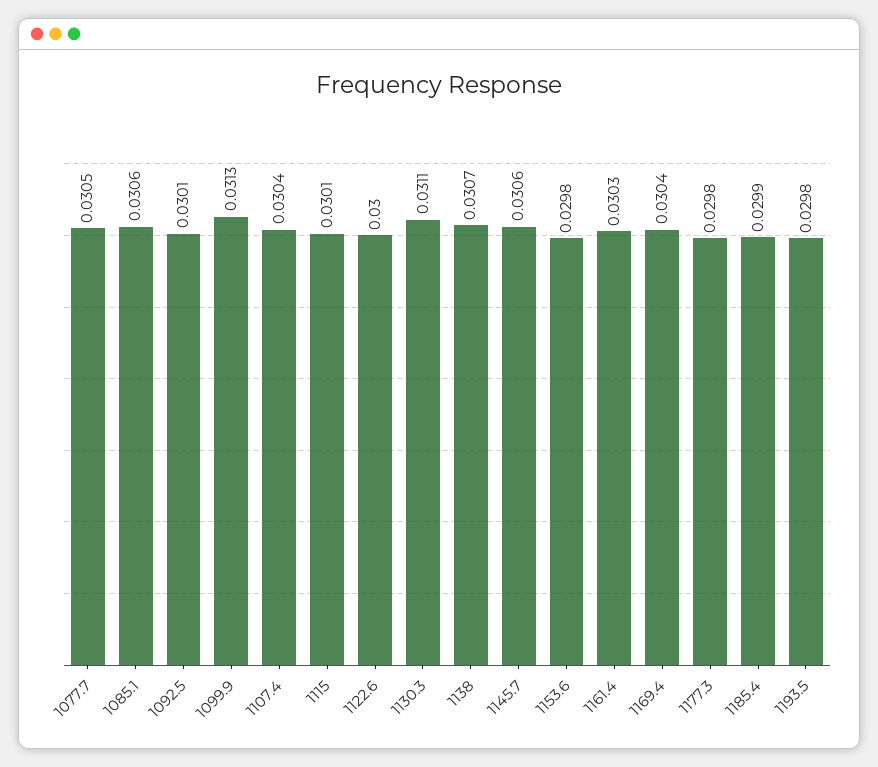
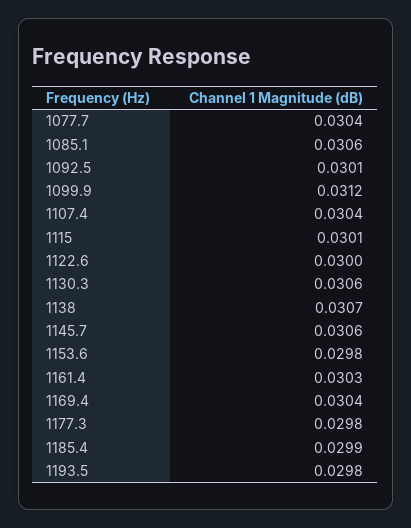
1077.7: 0.0305 -> 0.0304
1099.9: 0.0313 -> 0.0312
1130.3: 0.0311 -> 0.0306

